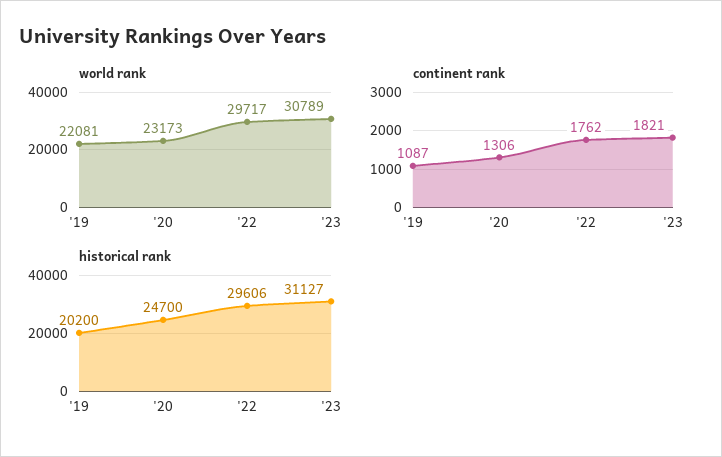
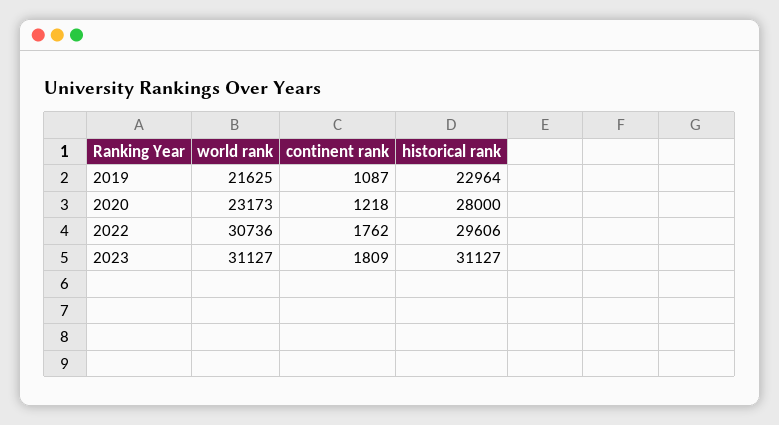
world rank, '19: 22081 -> 21625
world rank, '22: 29717 -> 30736
world rank, '23: 30789 -> 31127
continent rank, '20: 1306 -> 1218
continent rank, '23: 1821 -> 1809
historical rank, '19: 20200 -> 22964
historical rank, '20: 24700 -> 28000

